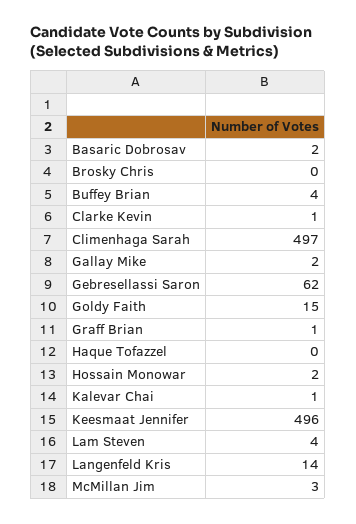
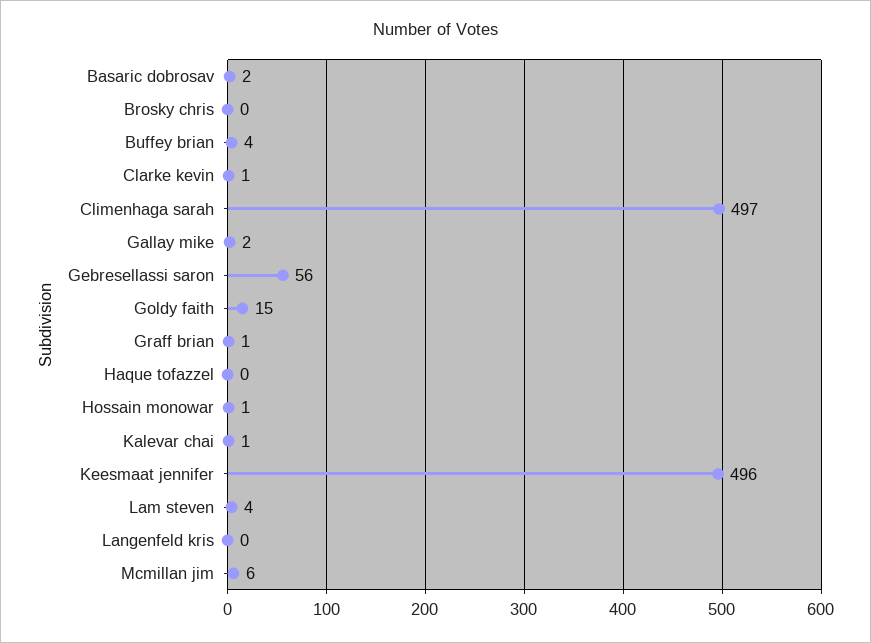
Gebresellassi Saron: 62 -> 56
Hossain Monowar: 2 -> 1
Langenfeld Kris: 14 -> 0
McMillan Jim: 3 -> 6

